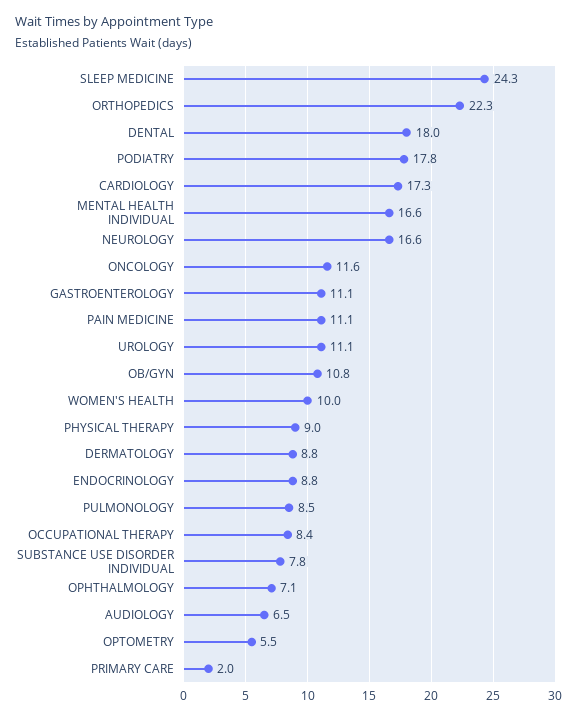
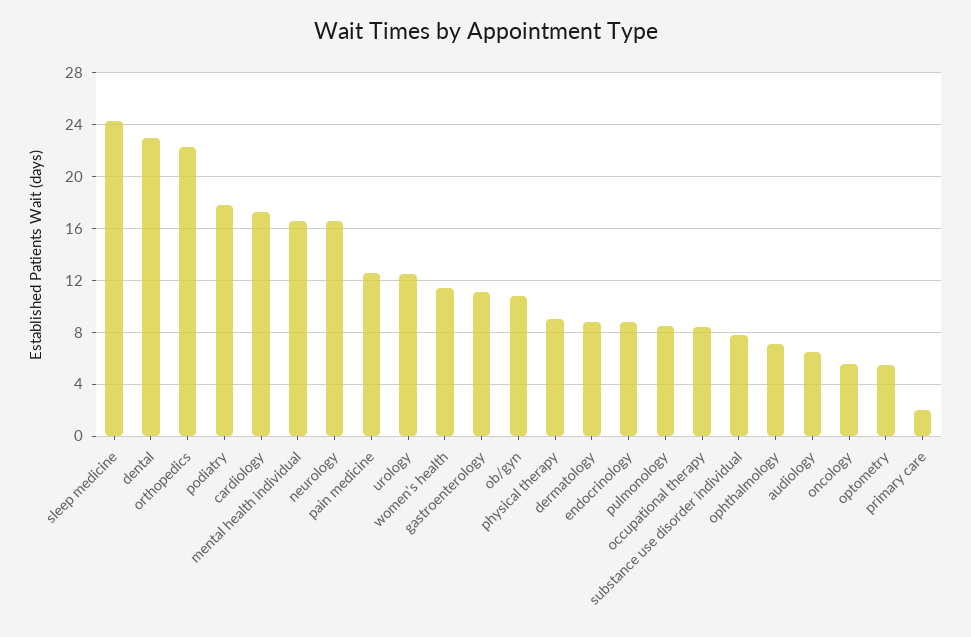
DENTAL: 18 -> 23
ONCOLOGY: 11.6 -> 5.5
PAIN MEDICINE: 11.1 -> 12.5
UROLOGY: 11.1 -> 12.5
WOMEN'S HEALTH: 10 -> 11.5

